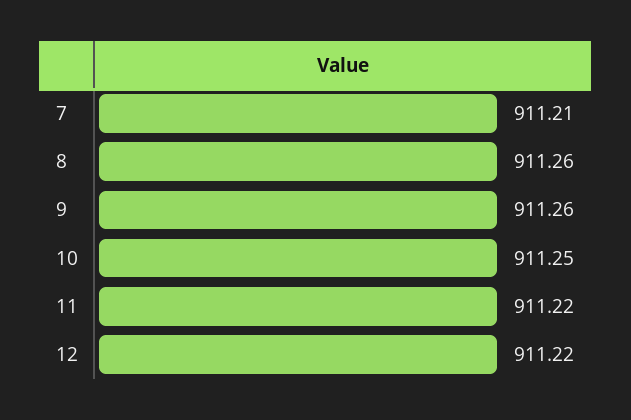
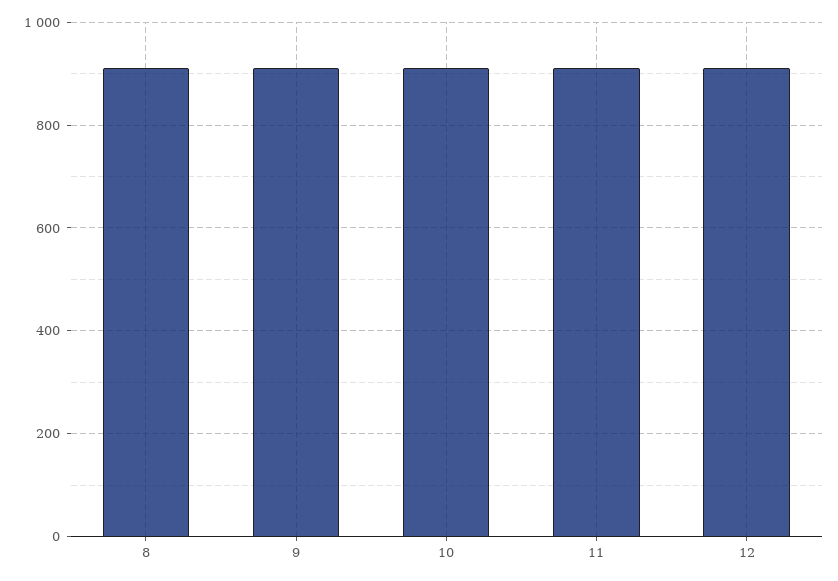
7: 911.21 -> none

